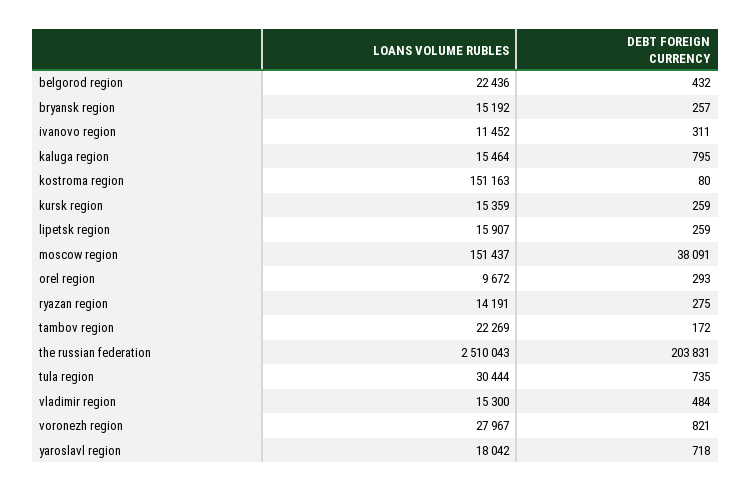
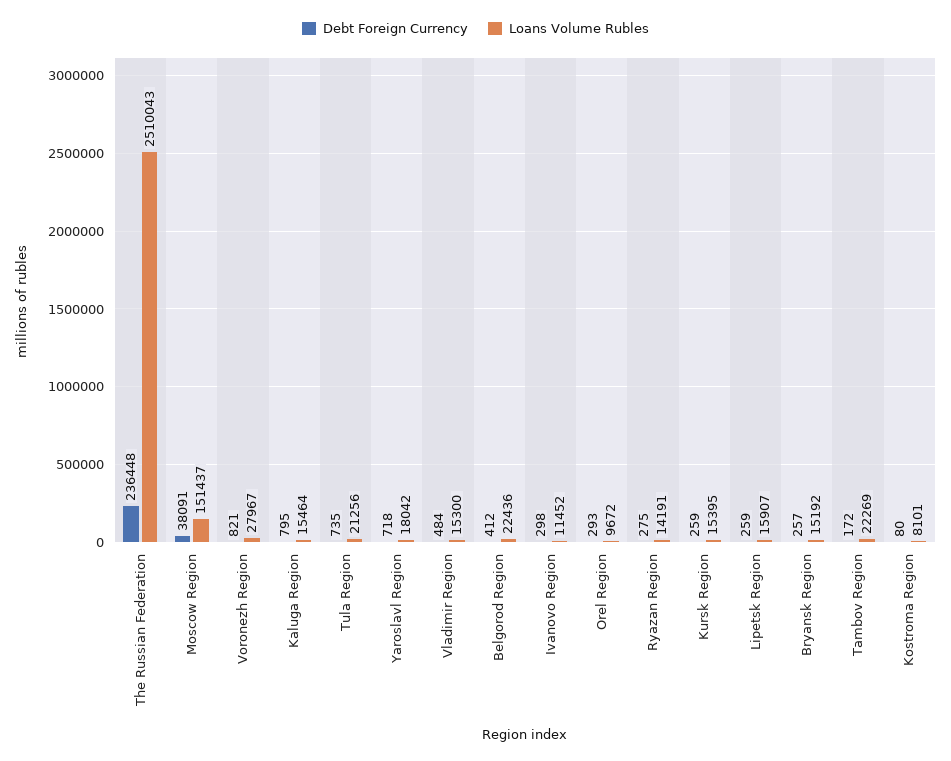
DEBT FOREIGN CURRENCY, belgorod region: 432 -> 412
DEBT FOREIGN CURRENCY, ivanovo region: 311 -> 298
LOANS VOLUME RUBLES, kostroma region: 151163 -> 8101
LOANS VOLUME RUBLES, kursk region: 15359 -> 15395
DEBT FOREIGN CURRENCY, the russian federation: 203831 -> 236448
LOANS VOLUME RUBLES, tula region: 30444 -> 21256

